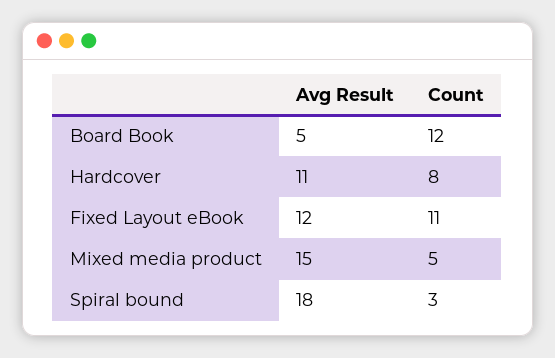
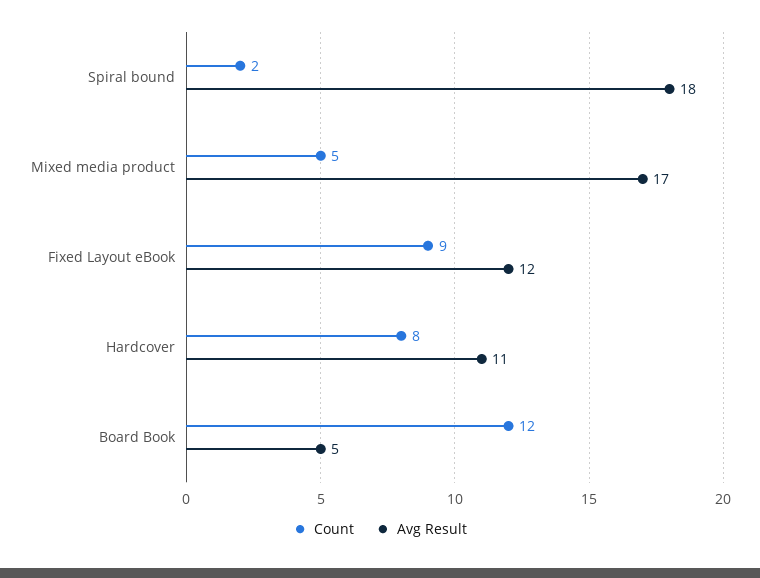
Count, Fixed Layout eBook: 11 -> 9
Avg Result, Mixed media product: 15 -> 17
Count, Spiral bound: 3 -> 2

